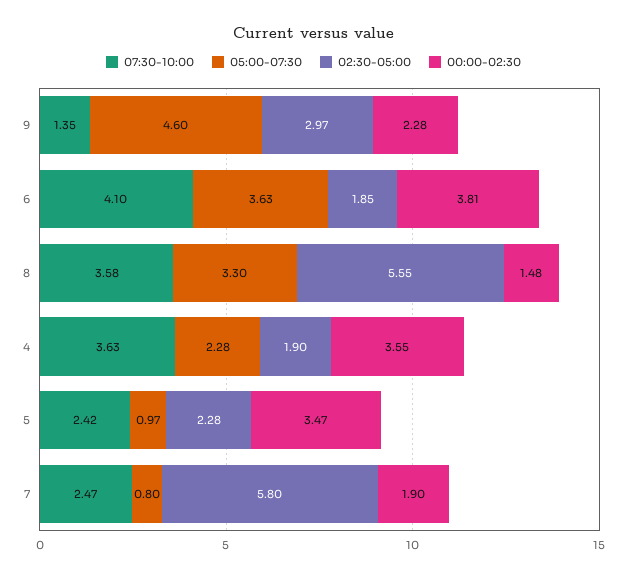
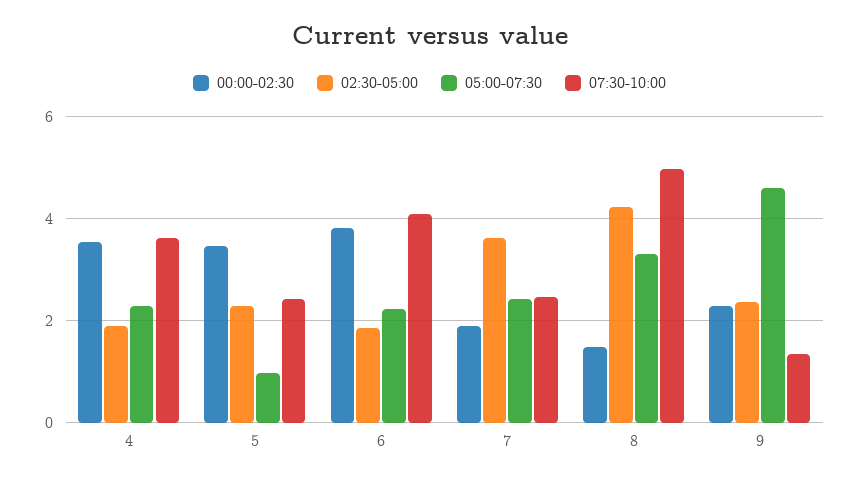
02:30-05:00, 9: 2.97 -> 2.4
05:00-07:30, 6: 3.63 -> 2.2
07:30-10:00, 8: 3.58 -> 5
02:30-05:00, 8: 5.55 -> 4.2
05:00-07:30, 7: 0.8 -> 2.4
02:30-05:00, 7: 5.8 -> 3.6

